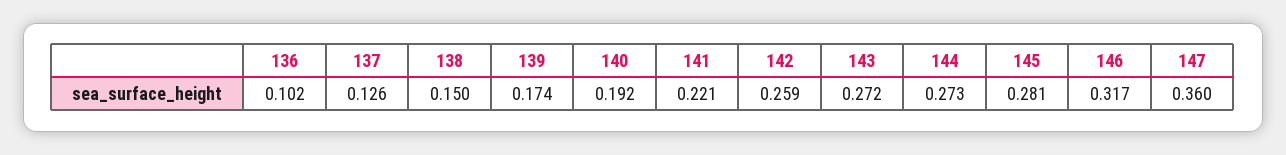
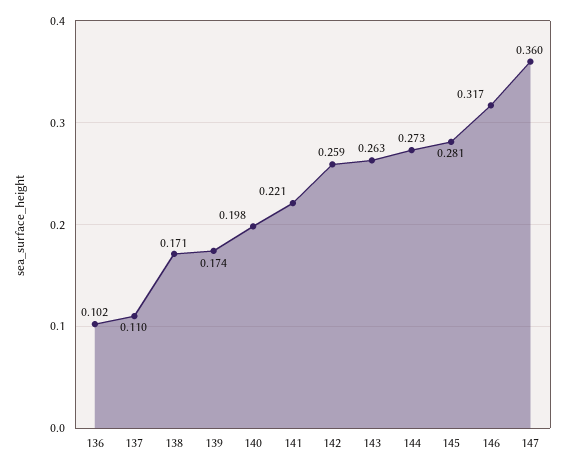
137: 0.126 -> 0.11
138: 0.15 -> 0.171
140: 0.192 -> 0.198
143: 0.272 -> 0.263

